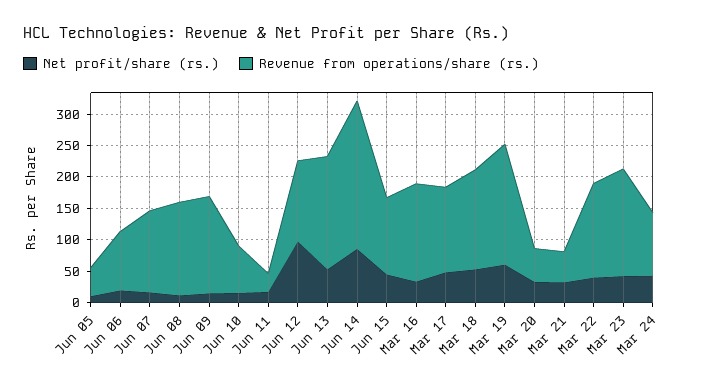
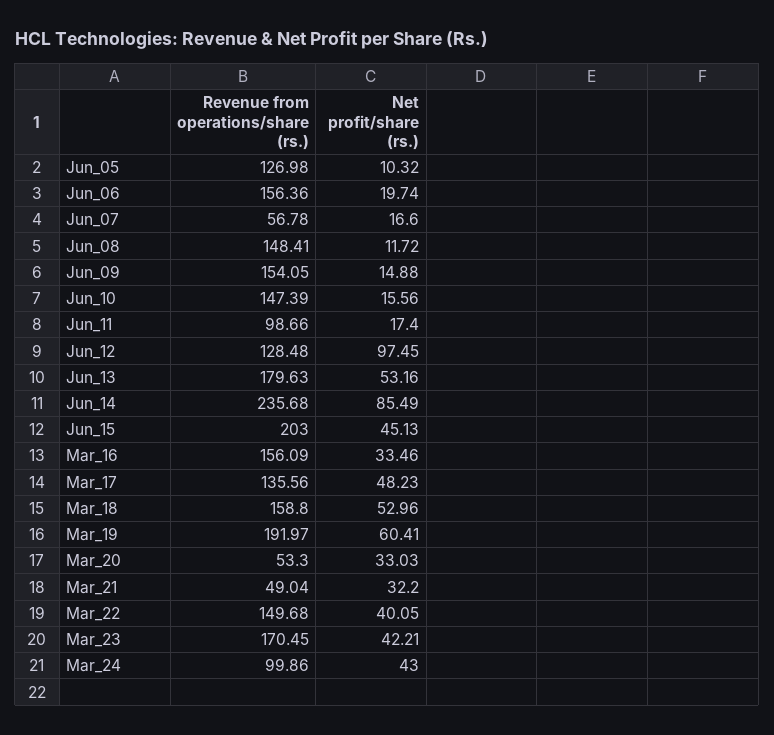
Revenue from operations/share (rs.), Jun 05: 50 -> 126.98
Revenue from operations/share (rs.), Jun 06: 100 -> 156.36
Revenue from operations/share (rs.), Jun 07: 125 -> 56.78
Revenue from operations/share (rs.), Jun 10: 75 -> 147.39
Revenue from operations/share (rs.), Jun 11: 25 -> 98.66
Revenue from operations/share (rs.), Jun 15: 125 -> 203

